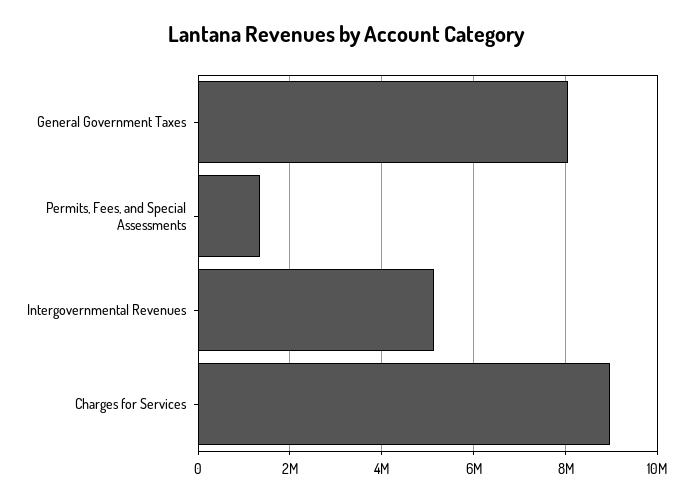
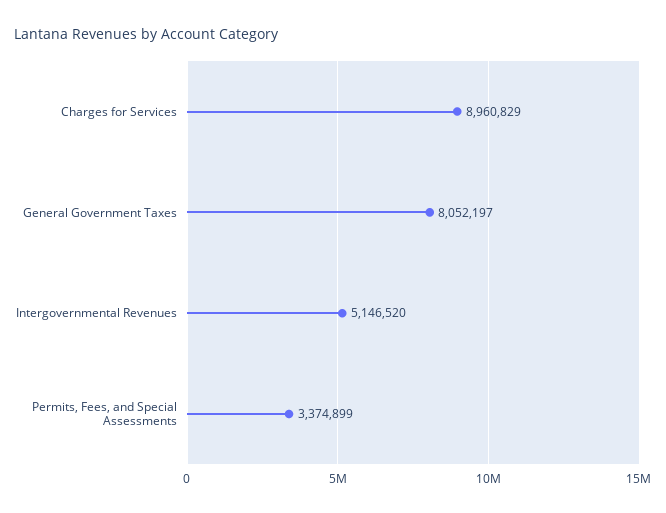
Permits, Fees, and Special Assessments: 1400000 -> 3374899

